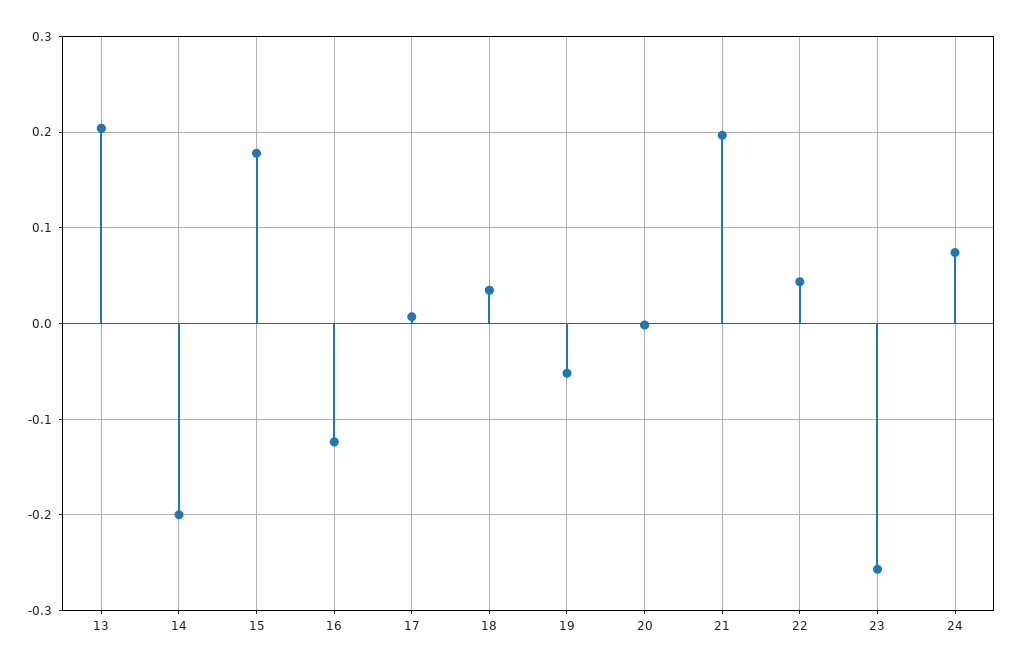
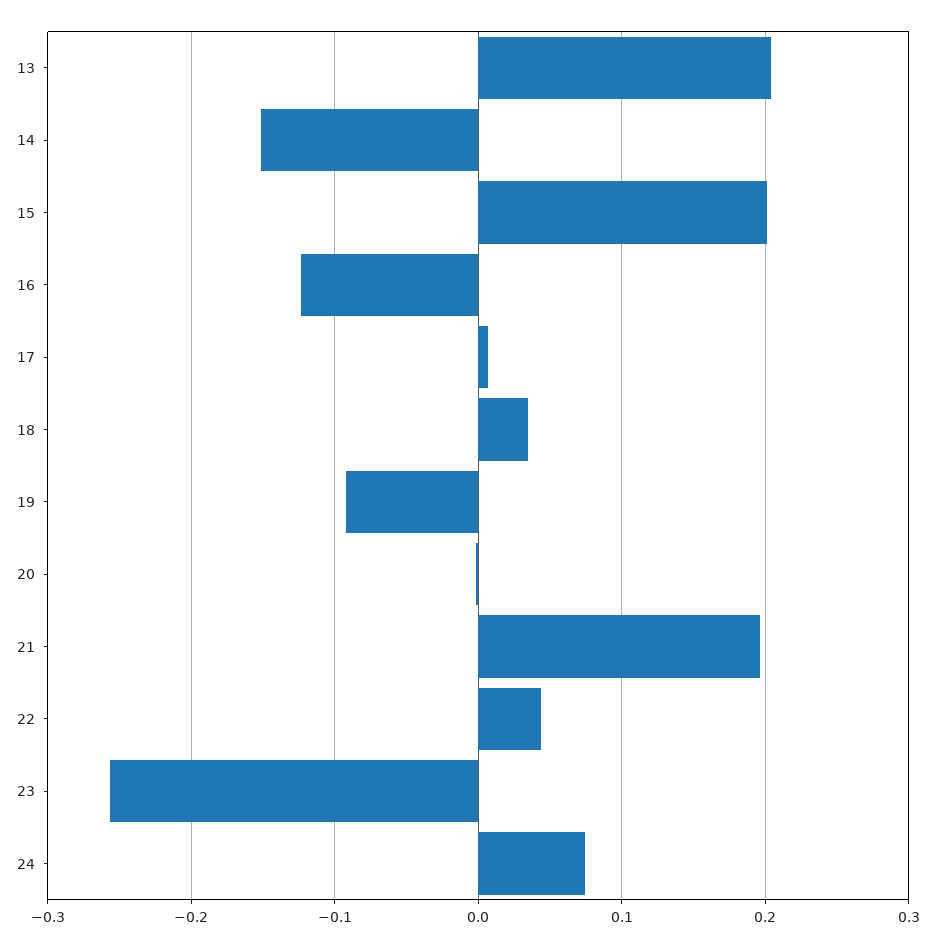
14: -0.2 -> -0.15
15: 0.18 -> 0.2
19: -0.05 -> -0.09

